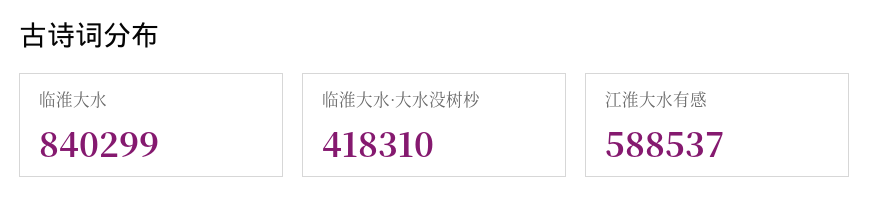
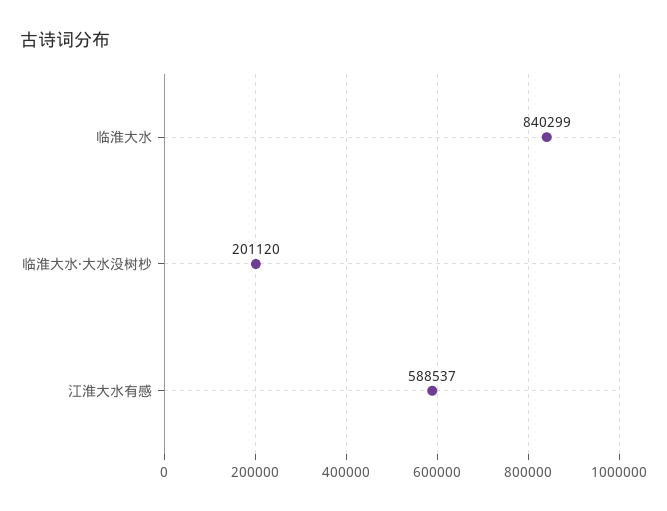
临淮大水·大水没树杪: 418310 -> 201120

